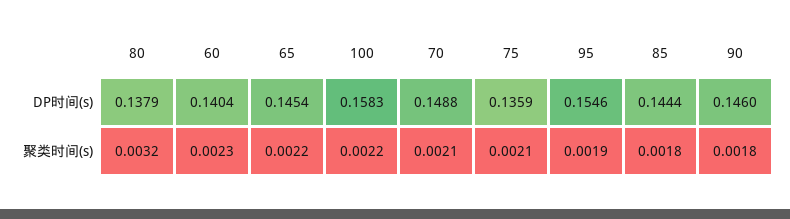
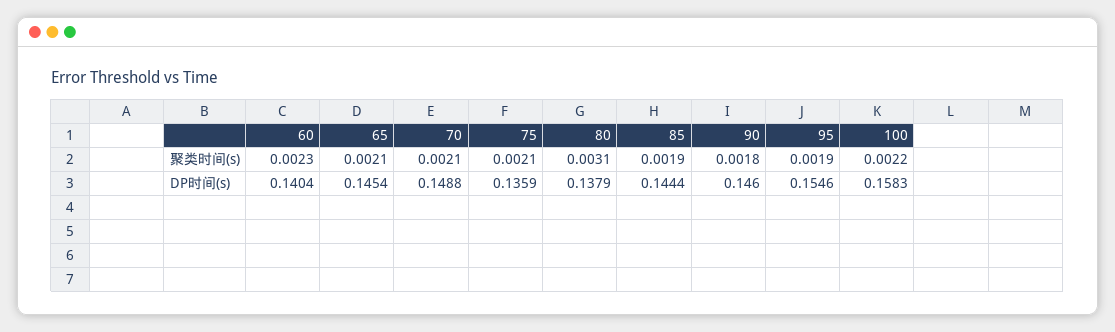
80, 聚类时间(s): 0.0032 -> 0.0031
65, 聚类时间(s): 0.0022 -> 0.0021
85, 聚类时间(s): 0.0018 -> 0.0019

